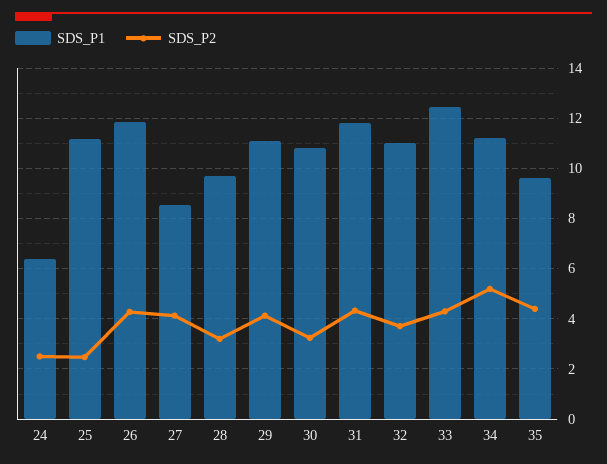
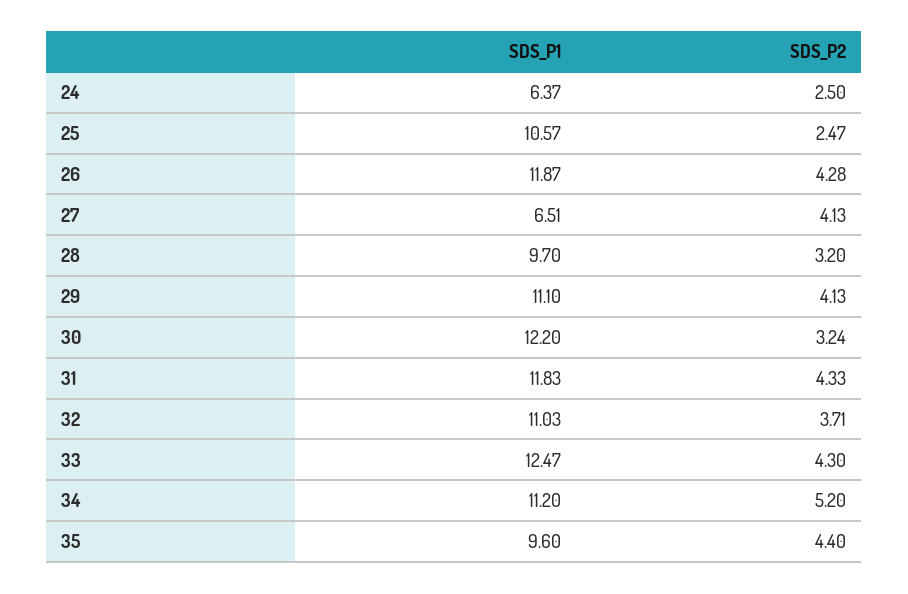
SDS_P1, 25: 11.25 -> 10.57
SDS_P1, 27: 8.5 -> 6.51
SDS_P1, 30: 10.75 -> 12.2

